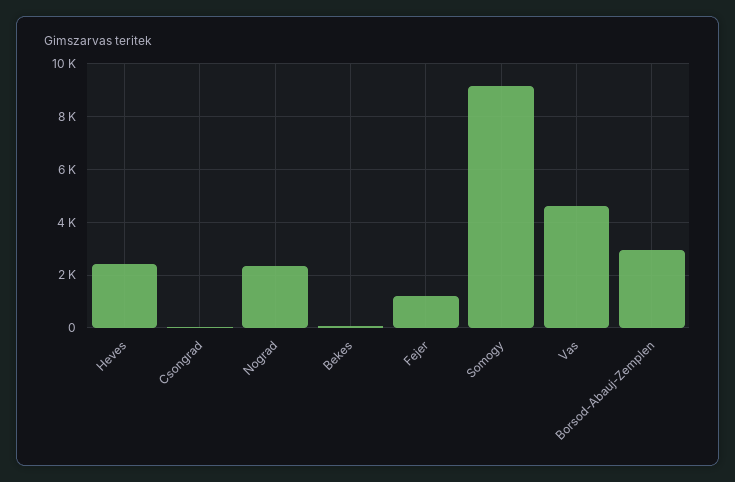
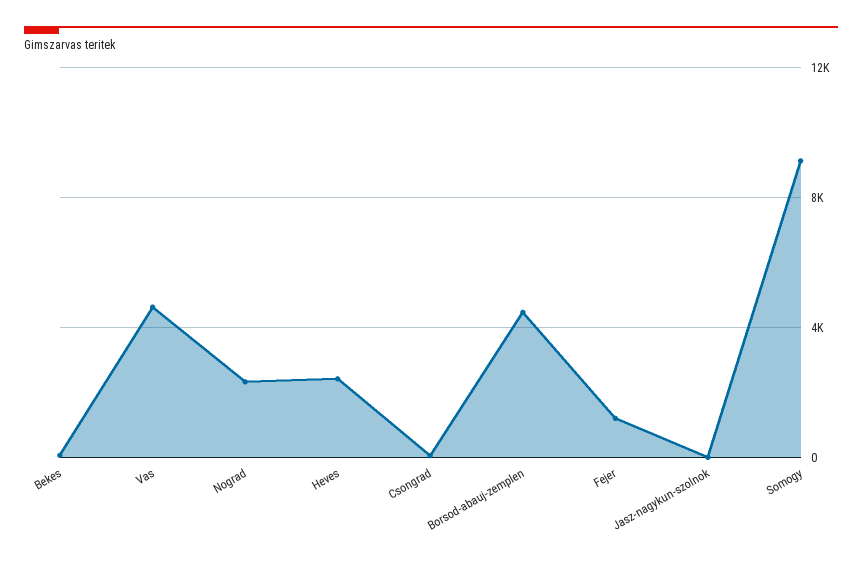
Borsod-Abauj-Zemplen: 3000 -> 4500
Jasz-nagykun-szolnok: none -> 0

